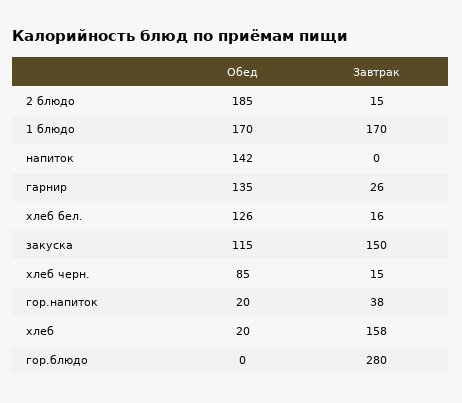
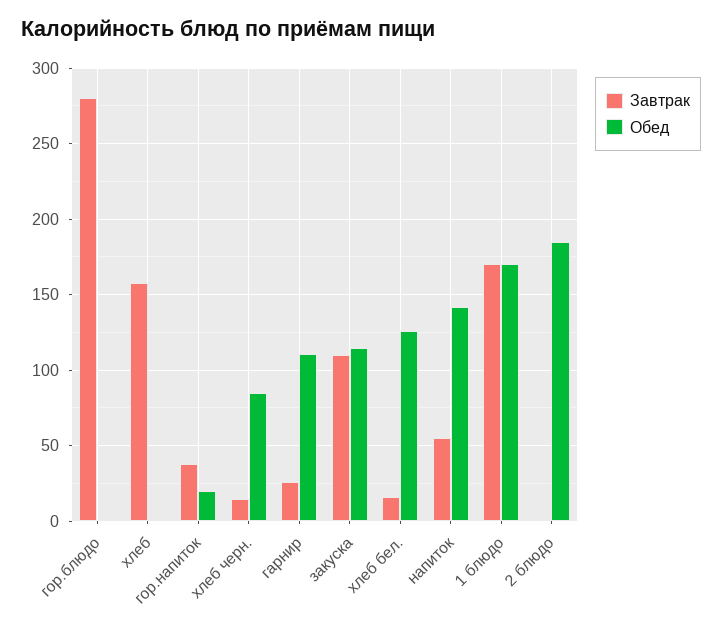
Завтрак, 2 блюдо: 15 -> 0
Завтрак, напиток: 0 -> 55
Обед, гарнир: 135 -> 110
Завтрак, закуска: 150 -> 110
Обед, хлеб: 20 -> 0

